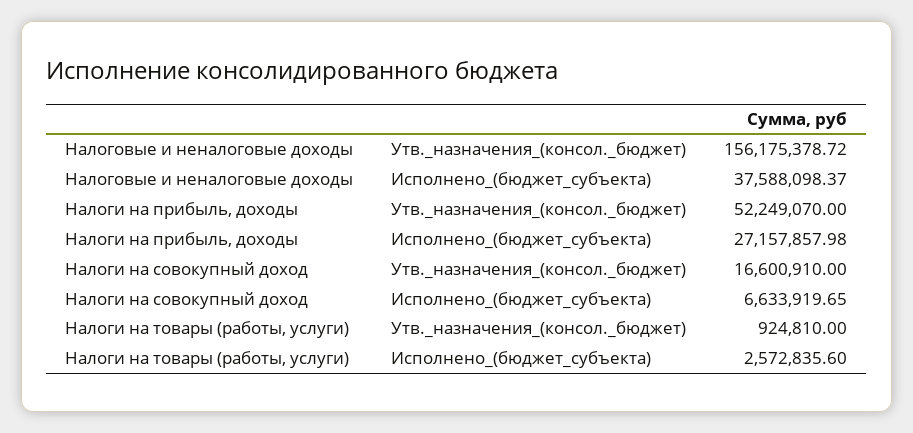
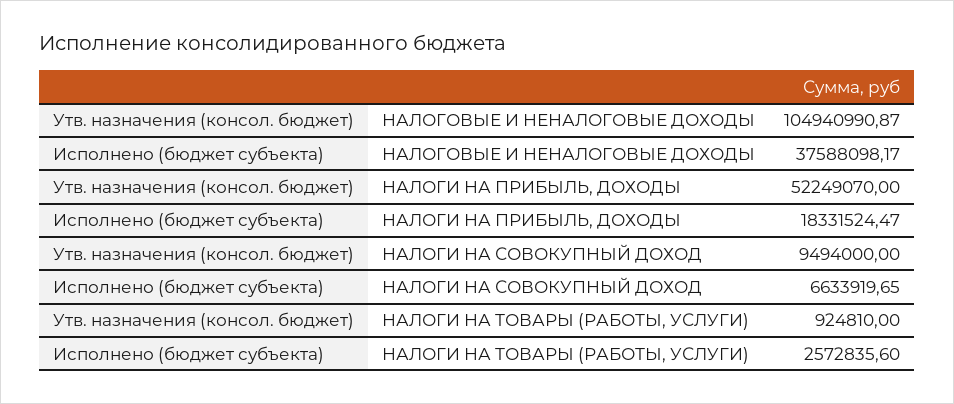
Налоговые и неналоговые доходы, Утв._назначения_(консол._бюджет): 156175378.72 -> 104940990.87
Налоговые и неналоговые доходы, Исполнено_(бюджет_субъекта): 37588098.37 -> 37588098.17
Налоги на прибыль, доходы, Исполнено_(бюджет_субъекта): 27157857.98 -> 18331524.47
Налоги на совокупный доход, Утв._назначения_(консол._бюджет): 16600910 -> 9494000

